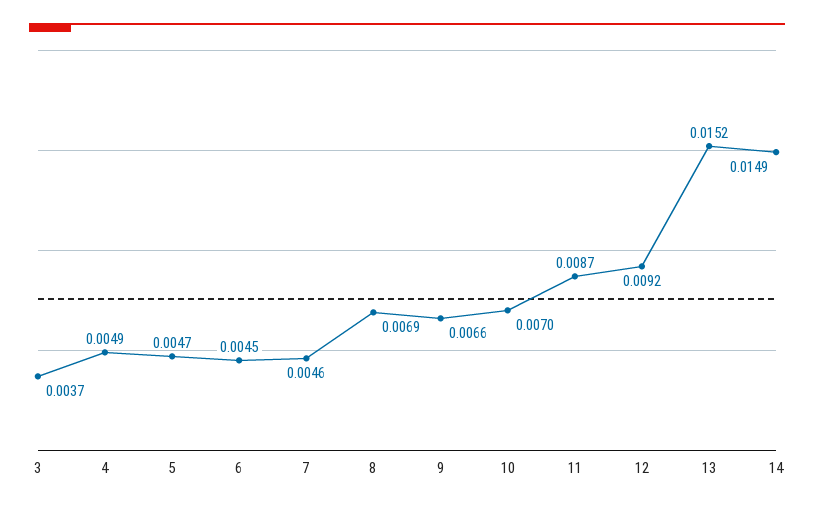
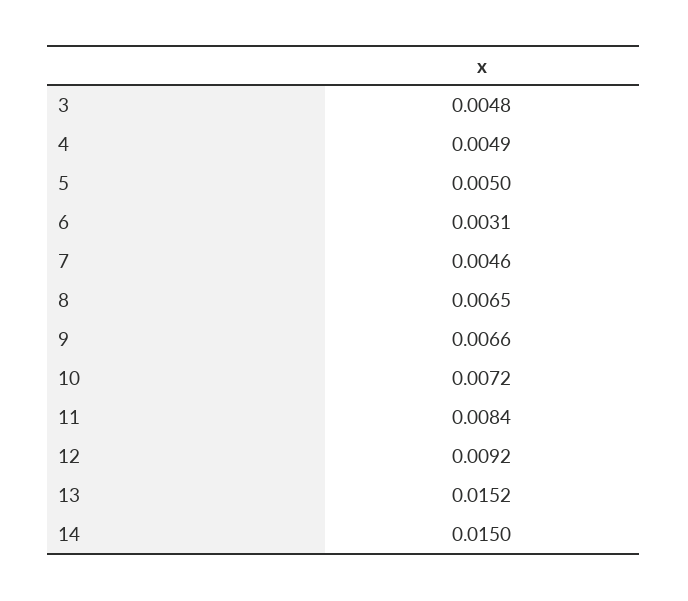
3: 0.0037 -> 0.0048
5: 0.0047 -> 0.005
6: 0.0045 -> 0.0031
8: 0.0069 -> 0.0065
10: 0.007 -> 0.0072
11: 0.0087 -> 0.0084
14: 0.0149 -> 0.015

